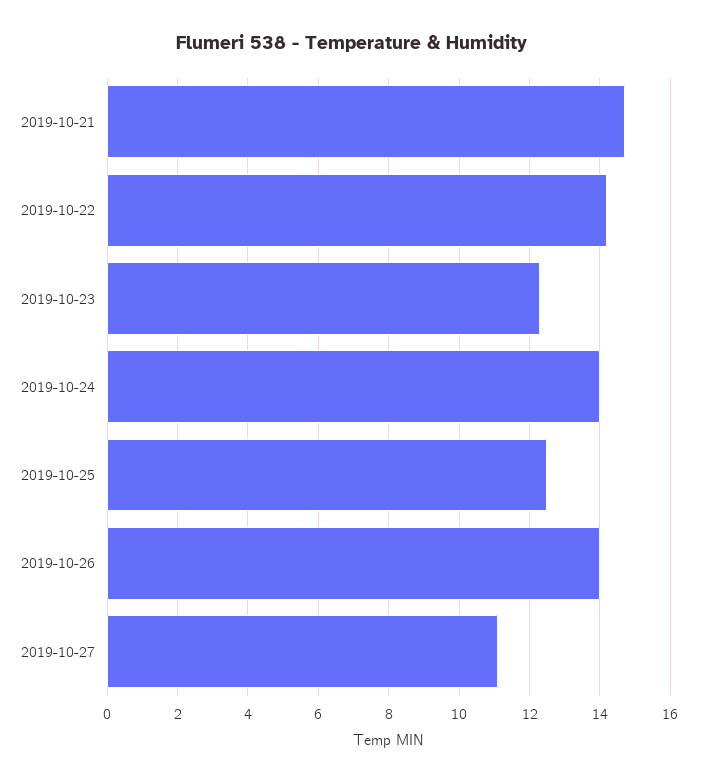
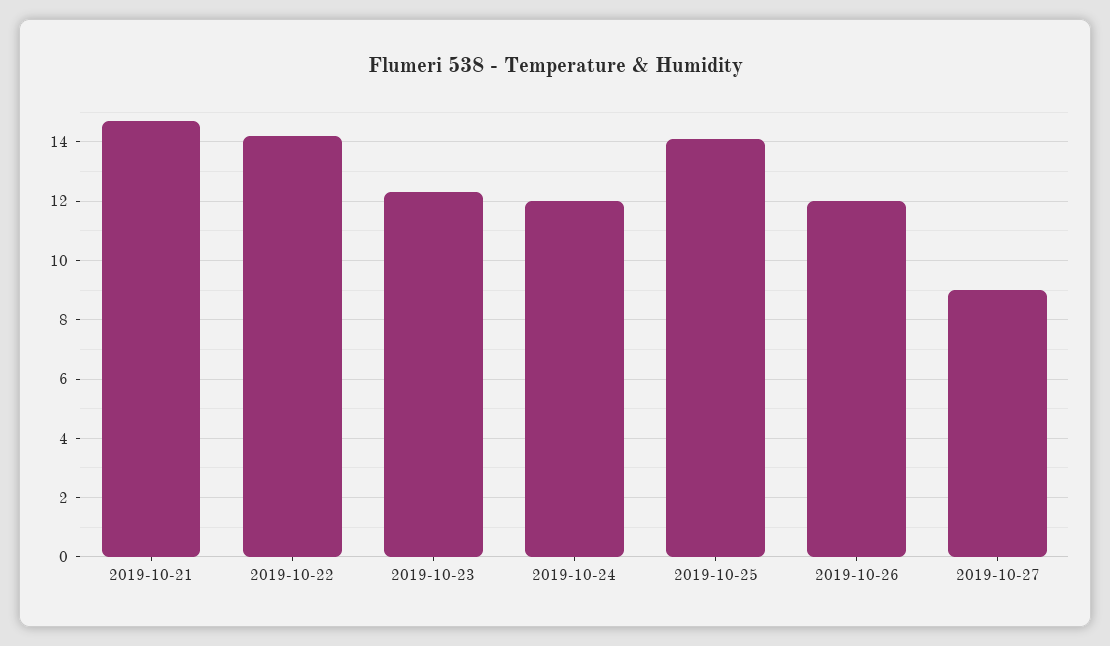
2019-10-24: 14 -> 12
2019-10-25: 12.5 -> 14
2019-10-26: 14 -> 12
2019-10-27: 11 -> 9

